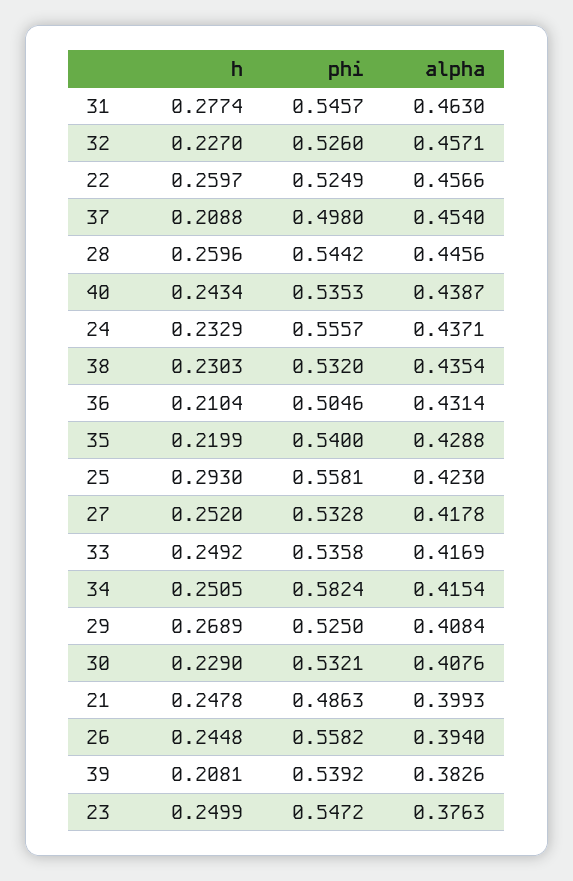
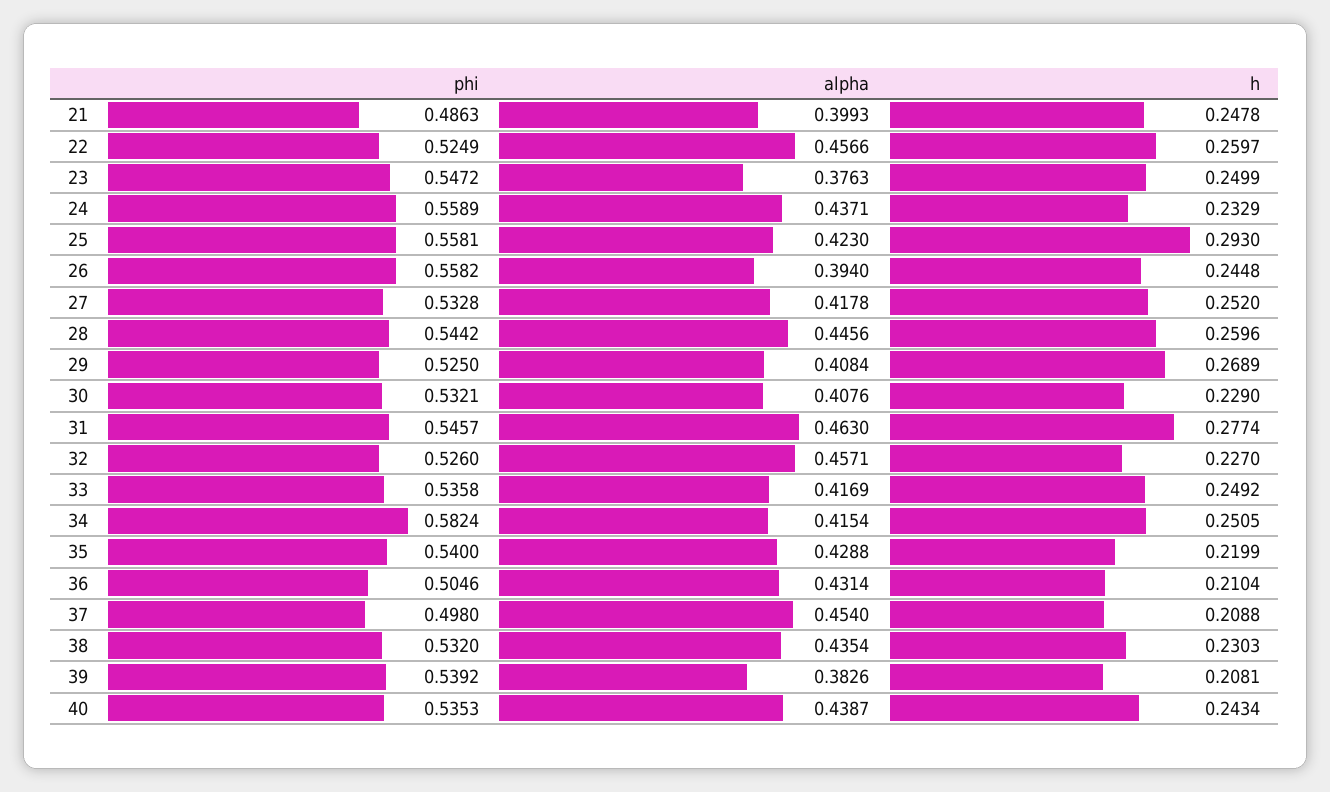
phi, 24: 0.5557 -> 0.5589

